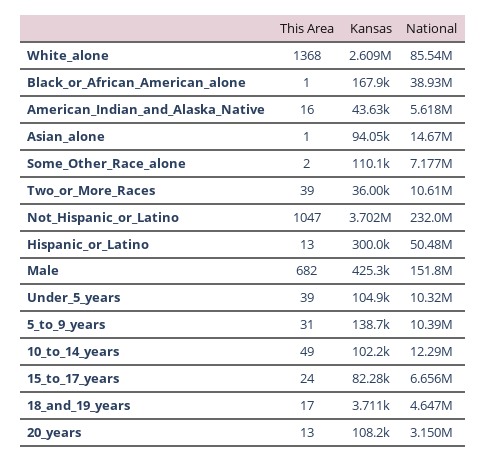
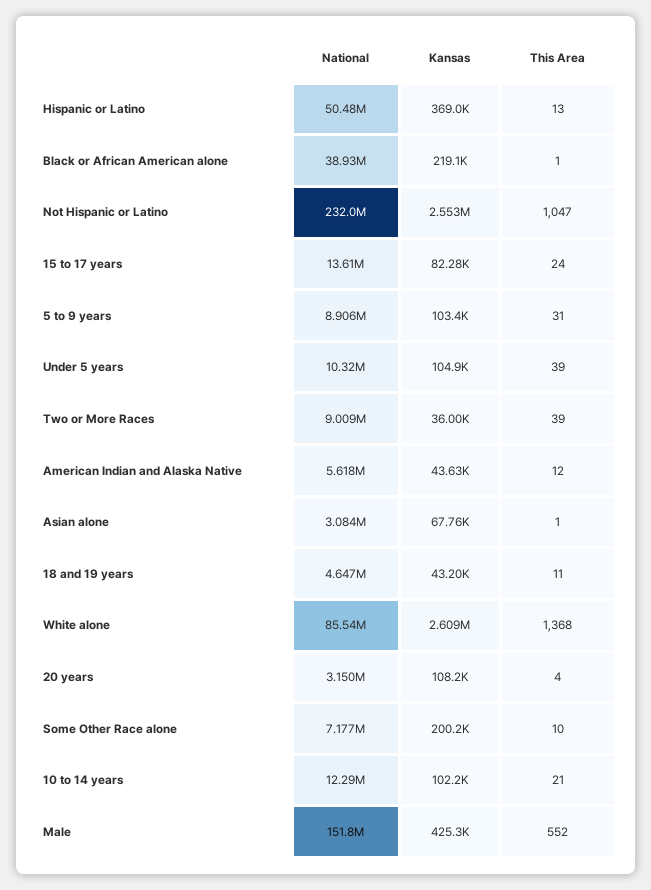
Kansas, Black_or_African_American_alone: 167900 -> 219100
This Area, American_Indian_and_Alaska_Native: 16 -> 12
Kansas, Asian_alone: 94050 -> 67760
National, Asian_alone: 14670000 -> 3084000
This Area, Some_Other_Race_alone: 2 -> 10
Kansas, Some_Other_Race_alone: 110100 -> 200200
National, Two_or_More_Races: 10610000 -> 9009000
Kansas, Not_Hispanic_or_Latino: 3702000 -> 2553000
Kansas, Hispanic_or_Latino: 300000 -> 369000
This Area, Male: 682 -> 552
Kansas, 5_to_9_years: 138700 -> 103400
National, 5_to_9_years: 10390000 -> 8906000
This Area, 10_to_14_years: 49 -> 21
National, 15_to_17_years: 6656000 -> 13610000
This Area, 18_and_19_years: 17 -> 11
Kansas, 18_and_19_years: 3711 -> 43200
This Area, 20_years: 13 -> 4

